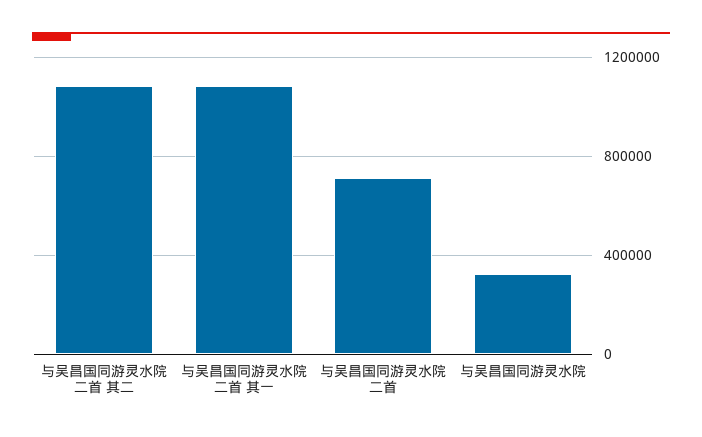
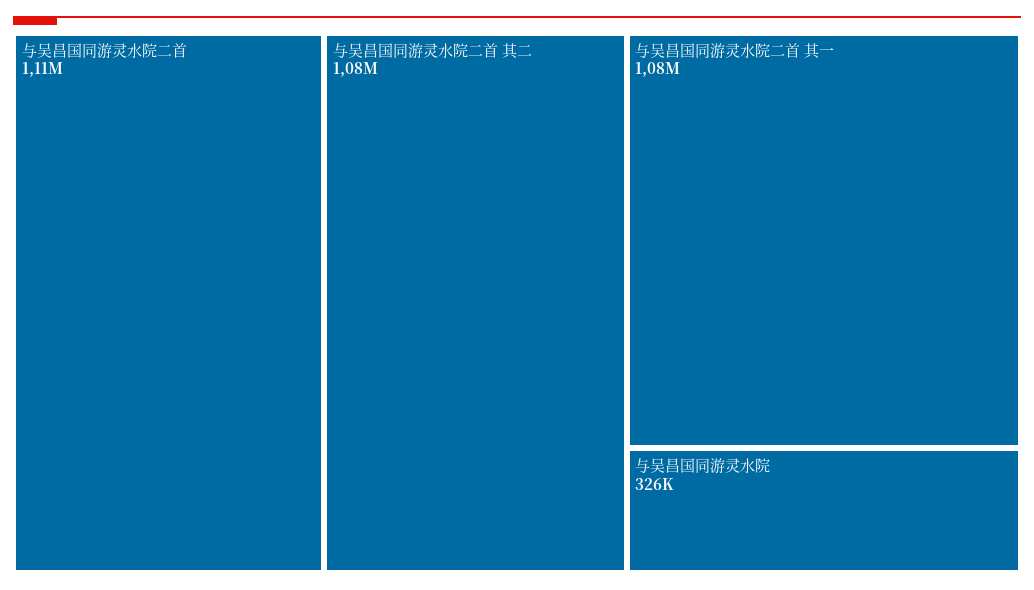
与吴昌国同游灵水院二首: 700000 -> 1110000

